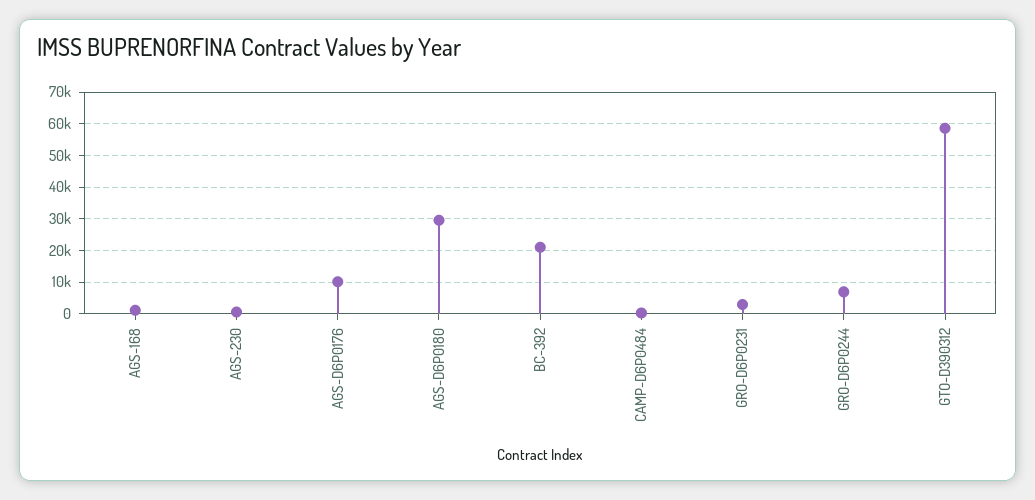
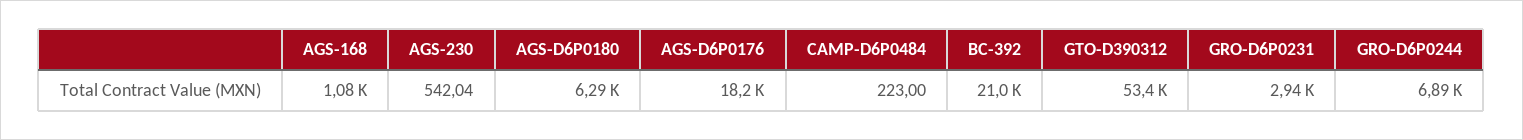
AGS-D6P0176: 10000 -> 18200
AGS-D6P0180: 30000 -> 6290
GTO-D390312: 58000 -> 53400

